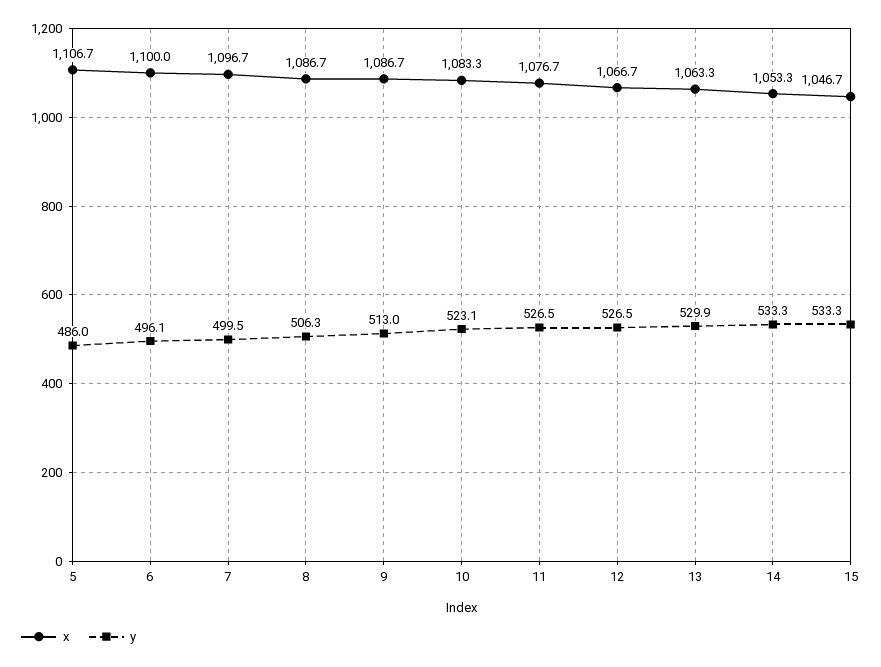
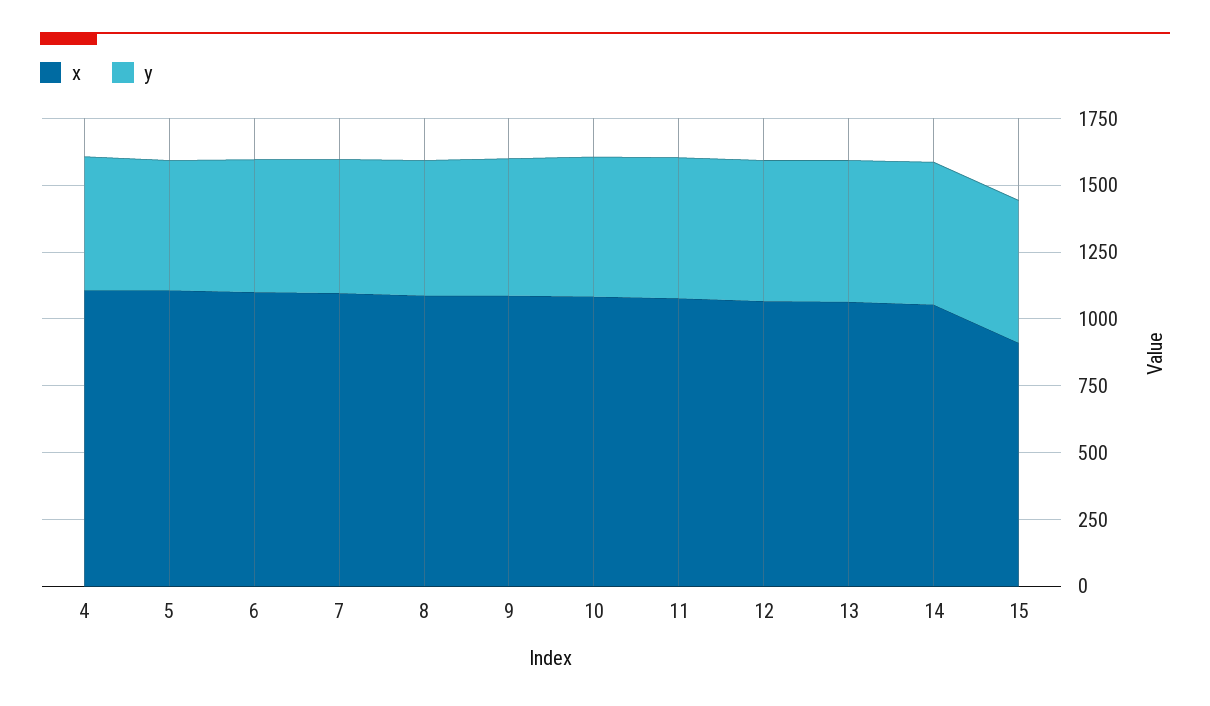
x, 15: 1046.7 -> 900
x, 4: none -> 1100
y, 4: none -> 500

